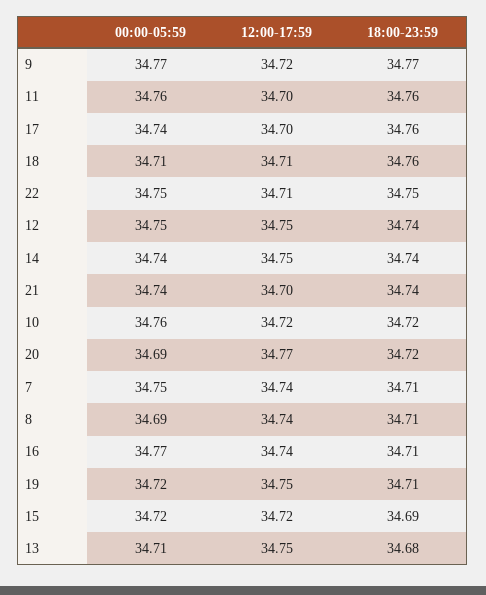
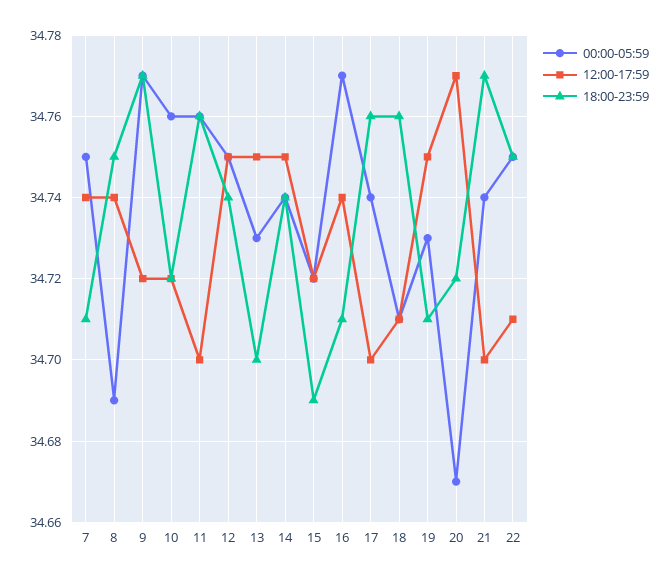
18:00-23:59, 21: 34.74 -> 34.77
00:00-05:59, 20: 34.69 -> 34.67
18:00-23:59, 8: 34.71 -> 34.75
00:00-05:59, 19: 34.72 -> 34.73
00:00-05:59, 13: 34.71 -> 34.73
18:00-23:59, 13: 34.68 -> 34.7

